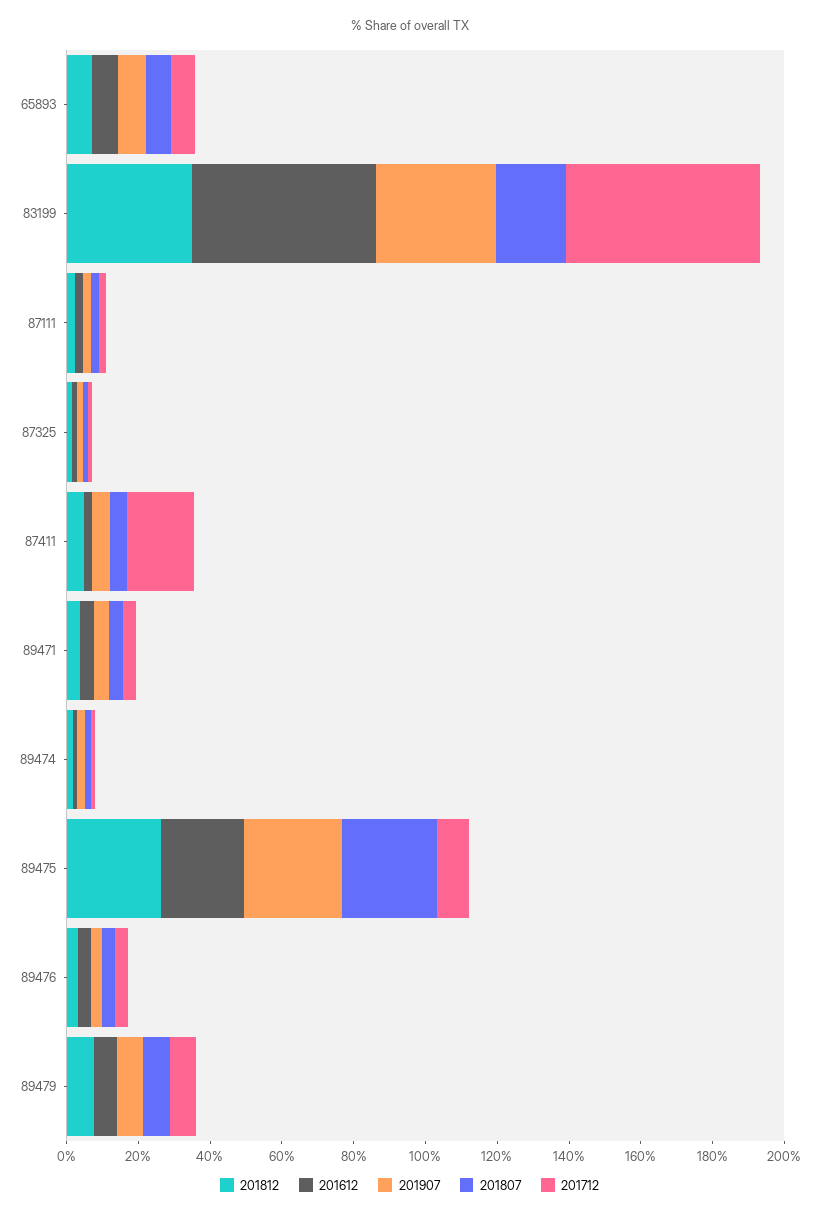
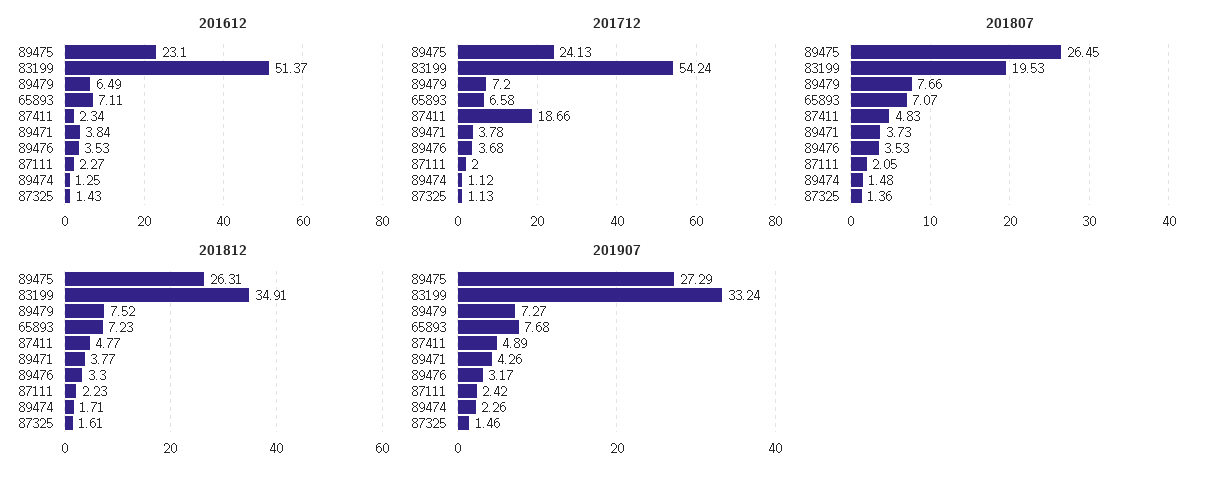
201712, 89475: 10 -> 24.13

